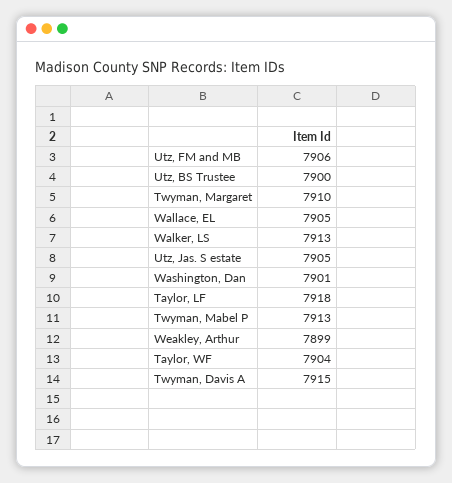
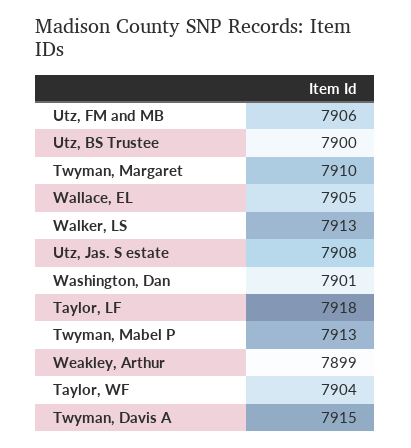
Utz, Jas. S estate: 7905 -> 7908

